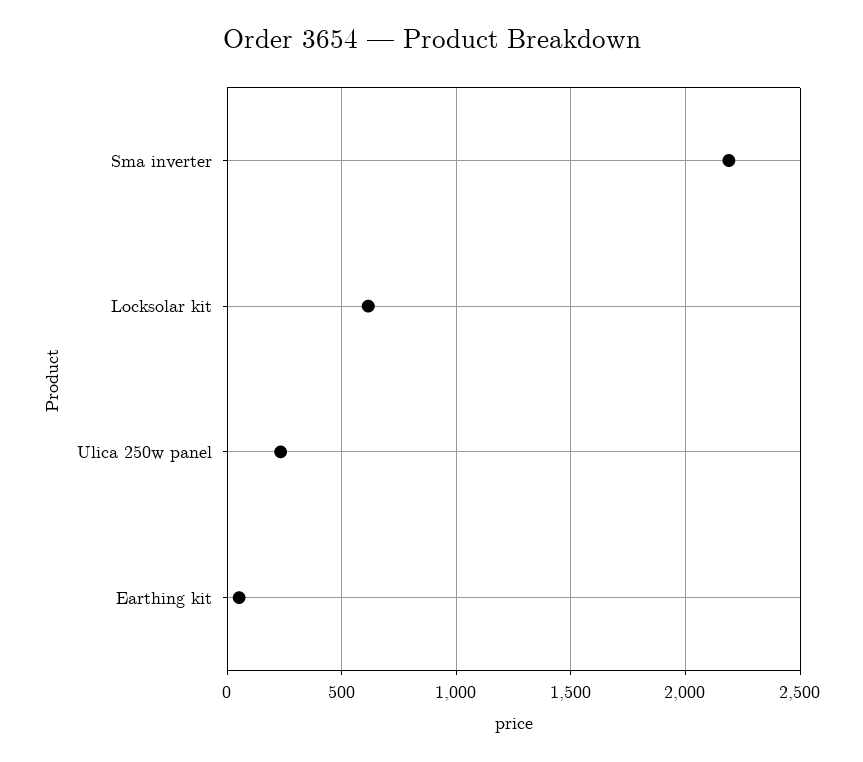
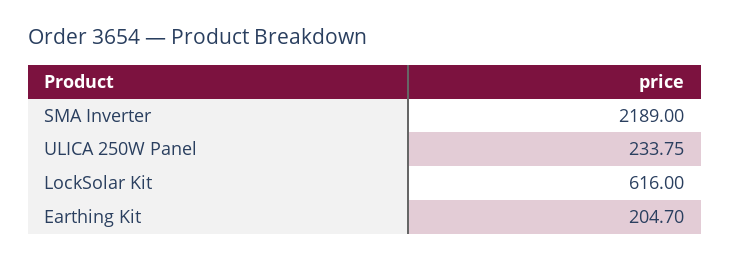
Earthing kit: 50 -> 204.7

